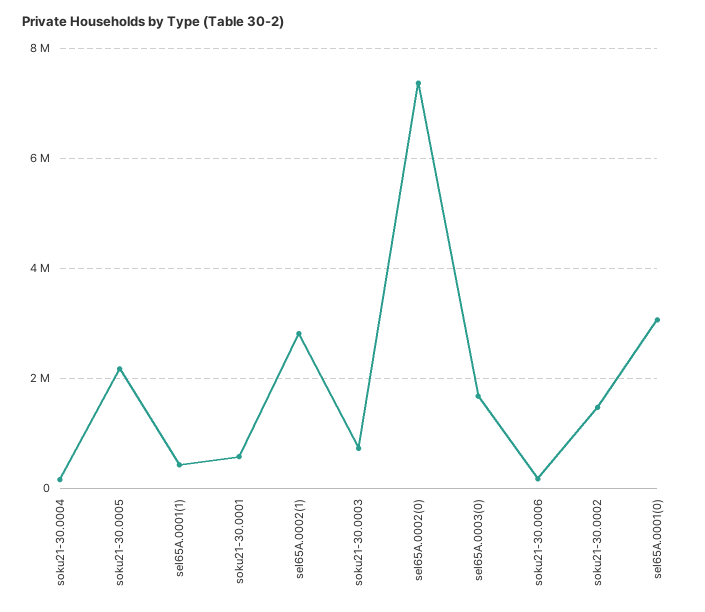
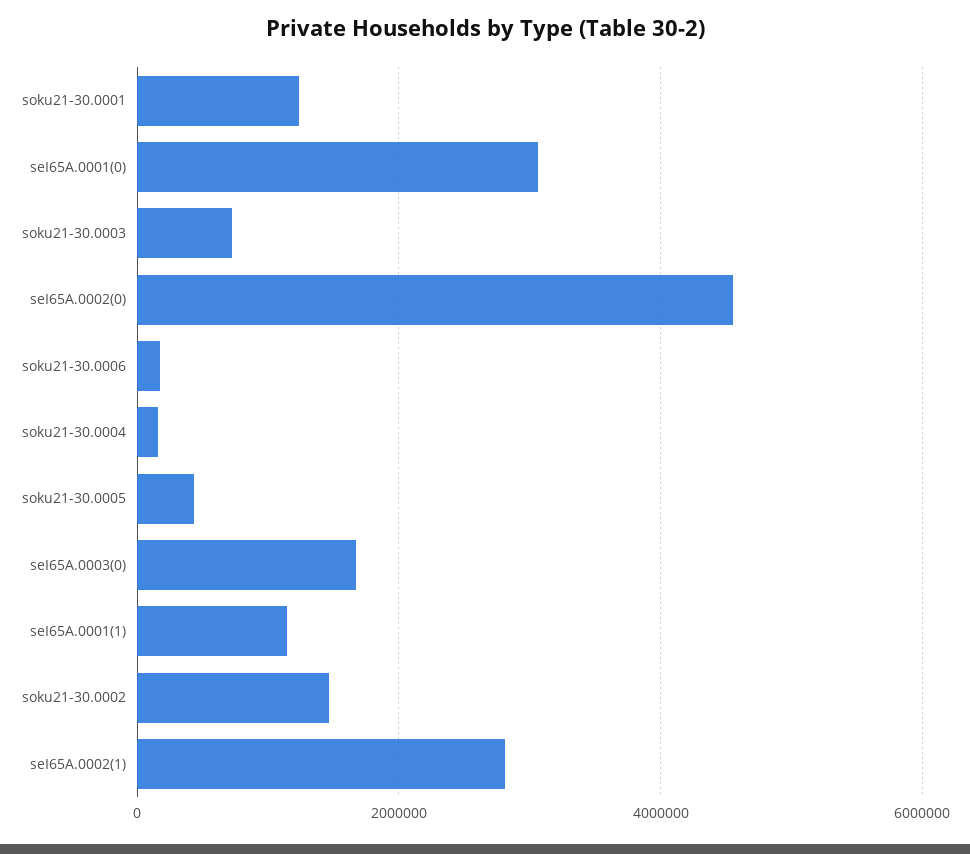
soku21-30.0005: 2200000 -> 400000
seI65A.0001(1): 400000 -> 1200000
soku21-30.0001: 600000 -> 1200000
seI65A.0002(0): 7400000 -> 4600000

